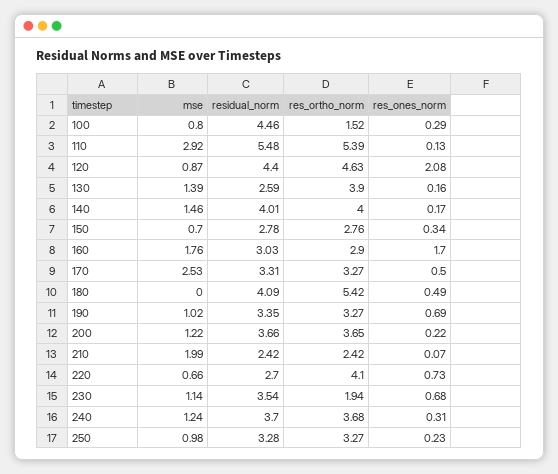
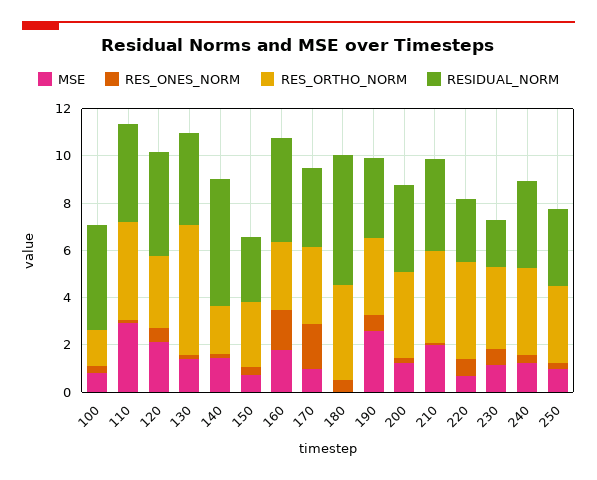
residual_norm, 110: 5.48 -> 4
res_ortho_norm, 110: 5.39 -> 4
mse, 120: 0.87 -> 2
res_ortho_norm, 120: 4.63 -> 3
res_ones_norm, 120: 2.08 -> 0.5
residual_norm, 130: 2.59 -> 4
res_ortho_norm, 130: 3.9 -> 5.5
residual_norm, 140: 4.01 -> 5.5
res_ortho_norm, 140: 4 -> 2
residual_norm, 160: 3.03 -> 4.5
mse, 170: 2.53 -> 1
res_ones_norm, 170: 0.5 -> 2
residual_norm, 180: 4.09 -> 5.5
res_ortho_norm, 180: 5.42 -> 4
mse, 190: 1.02 -> 2.5
residual_norm, 210: 2.42 -> 4
res_ortho_norm, 210: 2.42 -> 4
residual_norm, 230: 3.54 -> 2
res_ortho_norm, 230: 1.94 -> 3.5

